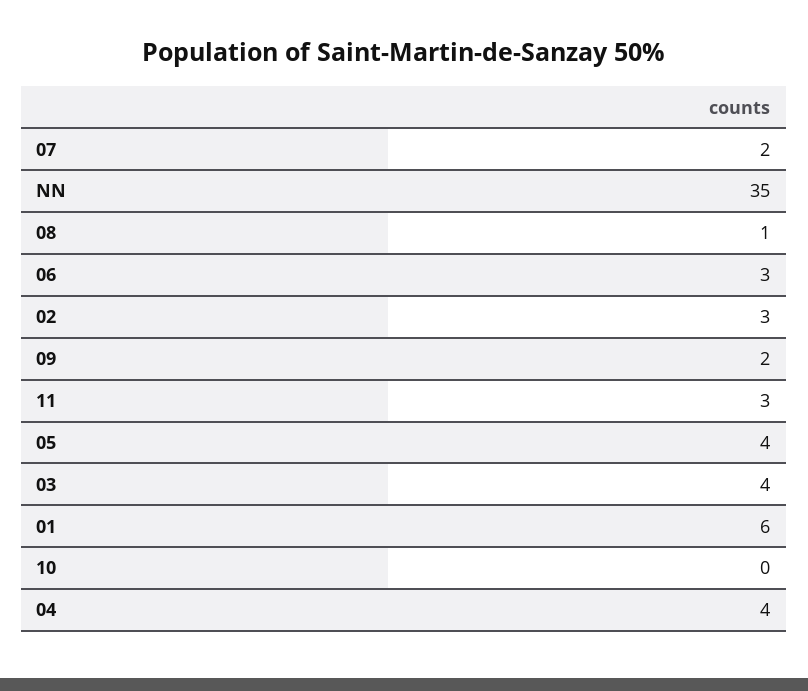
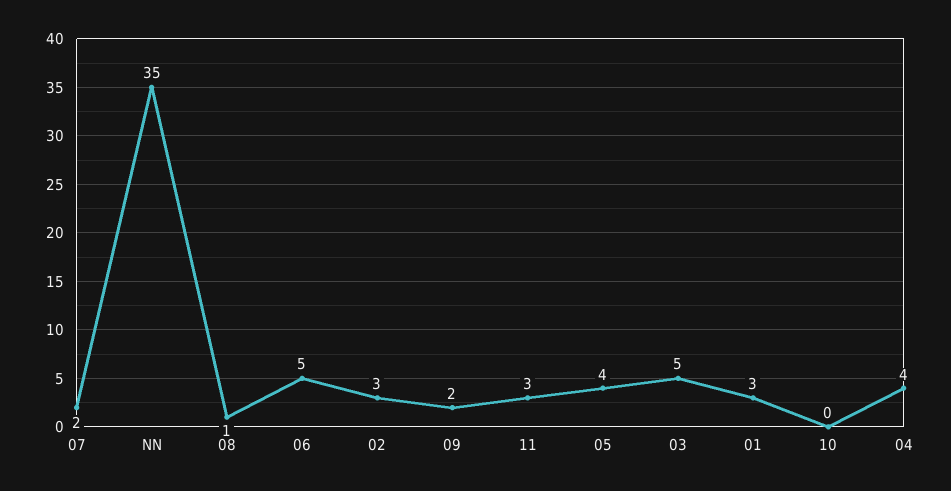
06: 3 -> 5
03: 4 -> 5
01: 6 -> 3

